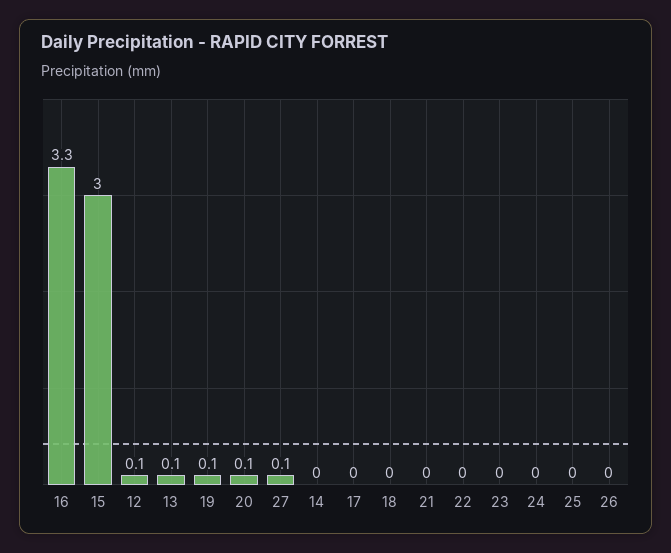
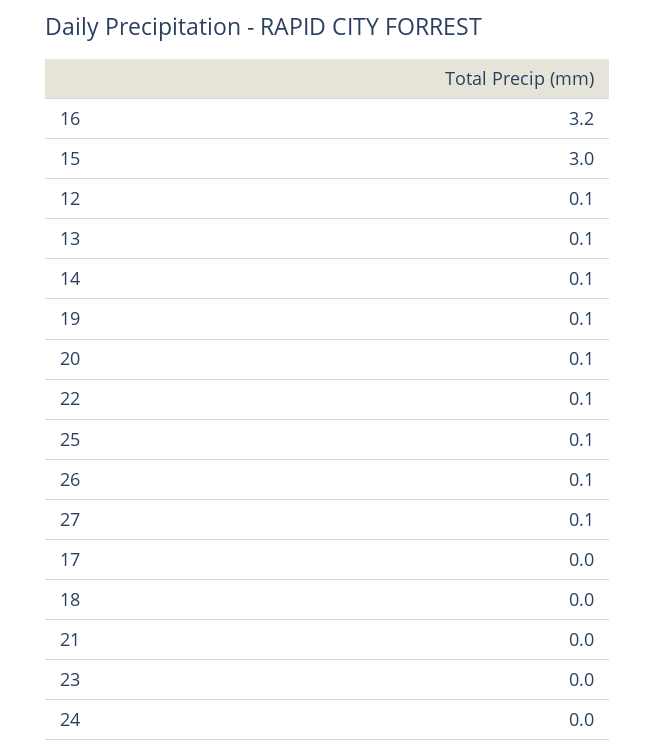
16: 3.3 -> 3.2
14: 0 -> 0.1
22: 0 -> 0.1
25: 0 -> 0.1
26: 0 -> 0.1

